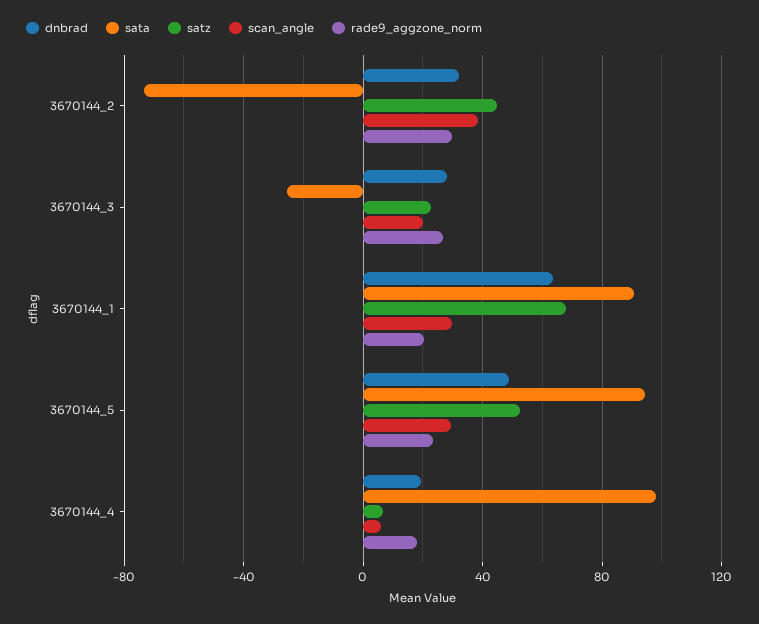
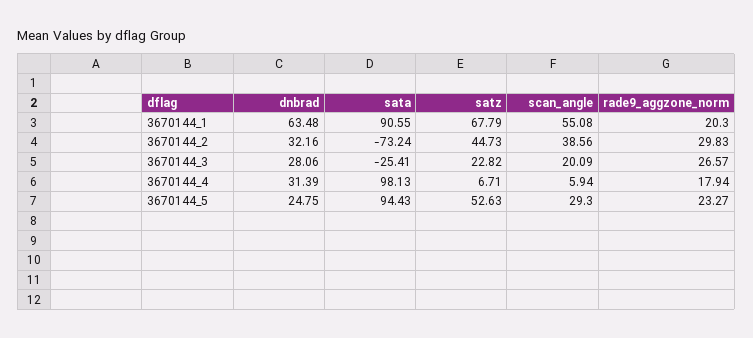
scan_angle, 3670144_1: 30 -> 55.08
dnbrad, 3670144_5: 50 -> 24.75
dnbrad, 3670144_4: 20 -> 31.39

